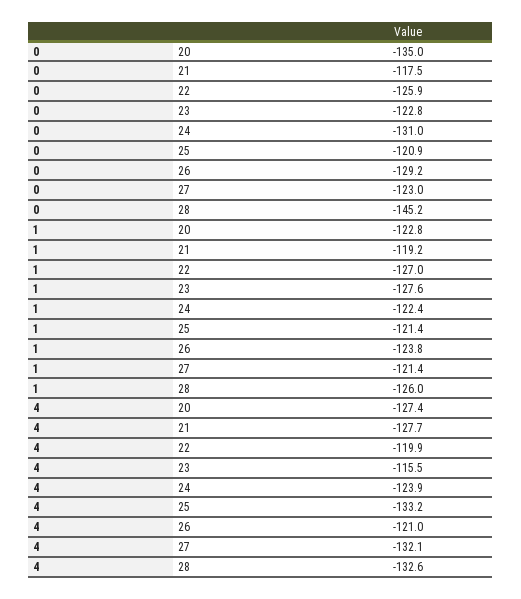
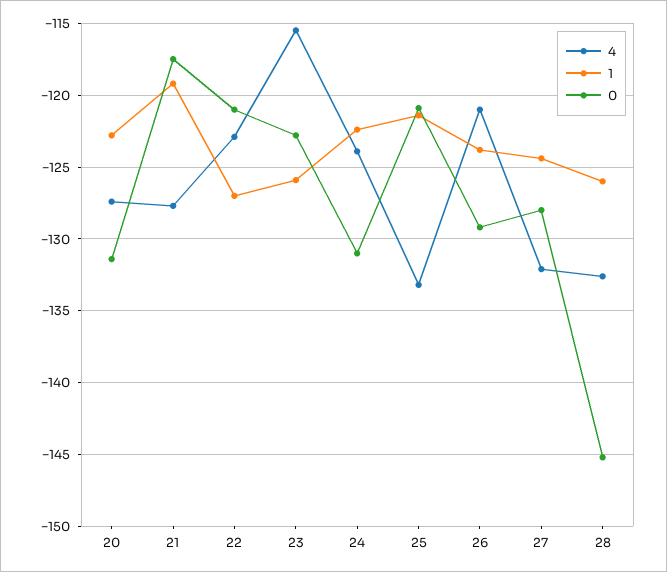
0, 20: -135 -> -131.5
0, 22: -125.9 -> -121
0, 27: -123 -> -128
1, 23: -127.6 -> -126
1, 27: -121.4 -> -124.5
4, 22: -119.9 -> -123

